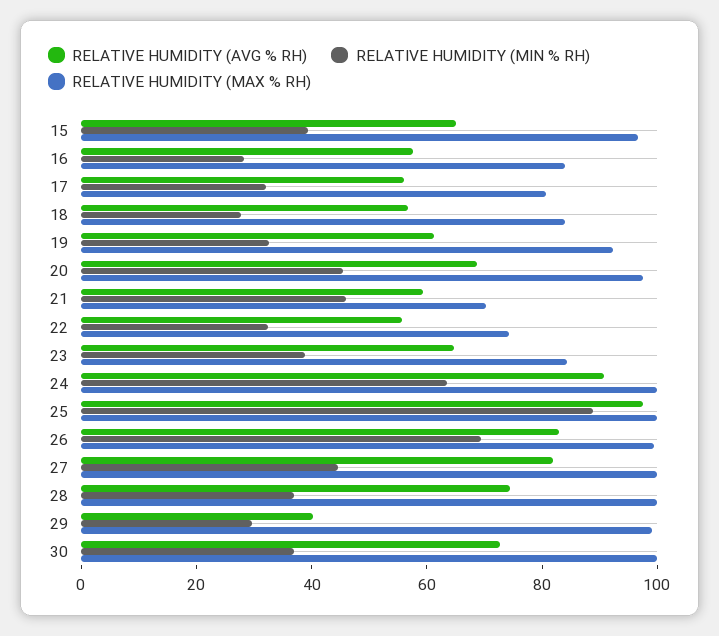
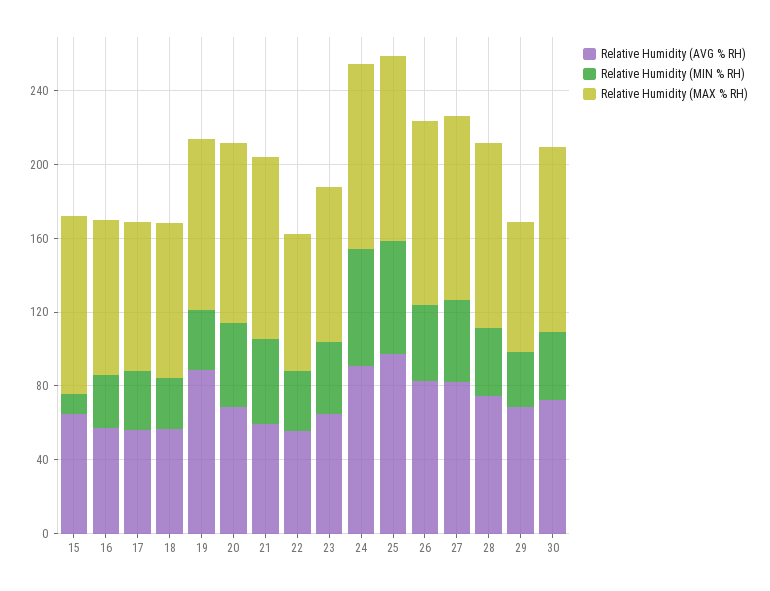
RELATIVE HUMIDITY (MIN % RH), 15: 40 -> 10
RELATIVE HUMIDITY (AVG % RH), 19: 60 -> 90
RELATIVE HUMIDITY (MAX % RH), 21: 70 -> 100
RELATIVE HUMIDITY (MIN % RH), 25: 90 -> 60
RELATIVE HUMIDITY (MIN % RH), 26: 70 -> 40
RELATIVE HUMIDITY (AVG % RH), 29: 40 -> 70
RELATIVE HUMIDITY (MAX % RH), 29: 100 -> 70

